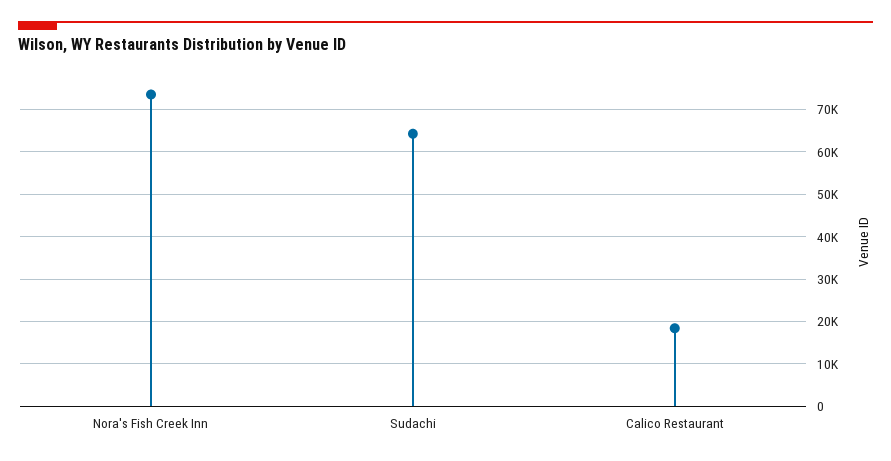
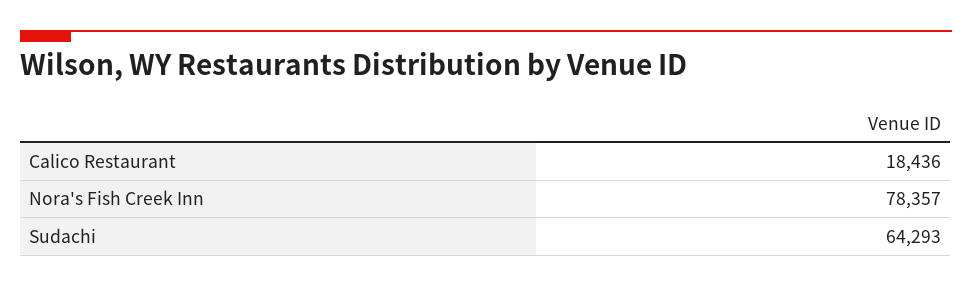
Nora's Fish Creek Inn: 74000 -> 78357

